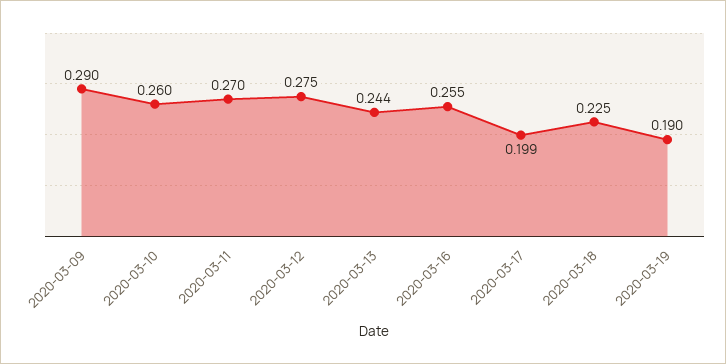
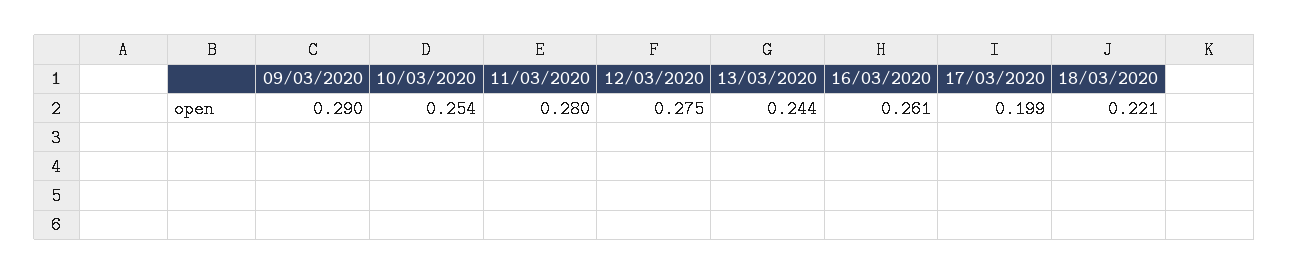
2020-03-10: 0.26 -> 0.254
2020-03-11: 0.27 -> 0.28
2020-03-16: 0.255 -> 0.261
2020-03-18: 0.225 -> 0.221
2020-03-19: 0.19 -> none

